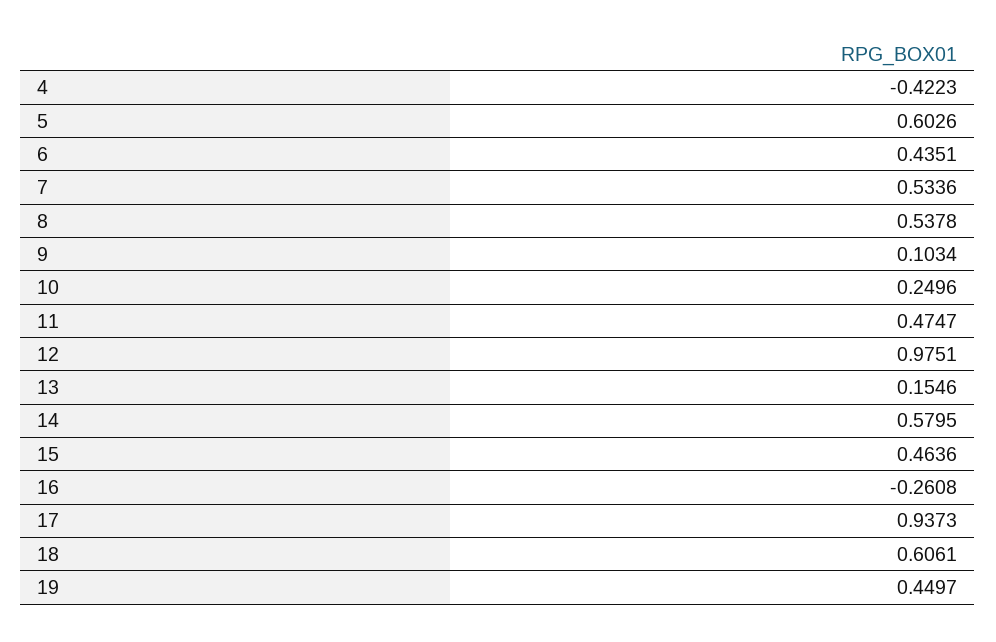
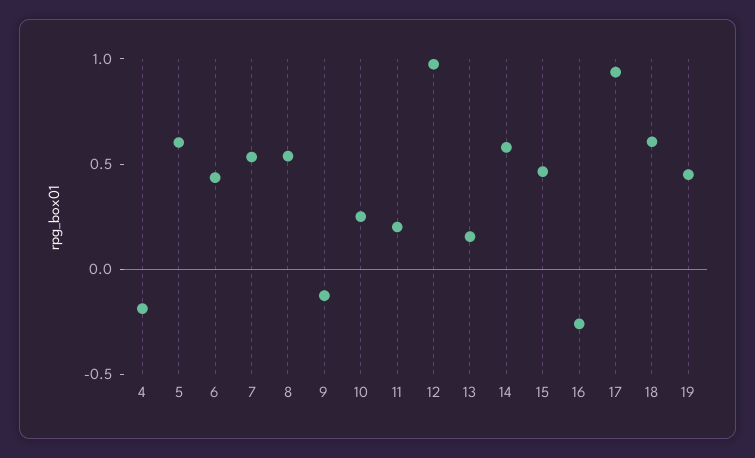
4: -0.4223 -> -0.2
9: 0.1034 -> -0.1
11: 0.4747 -> 0.2

